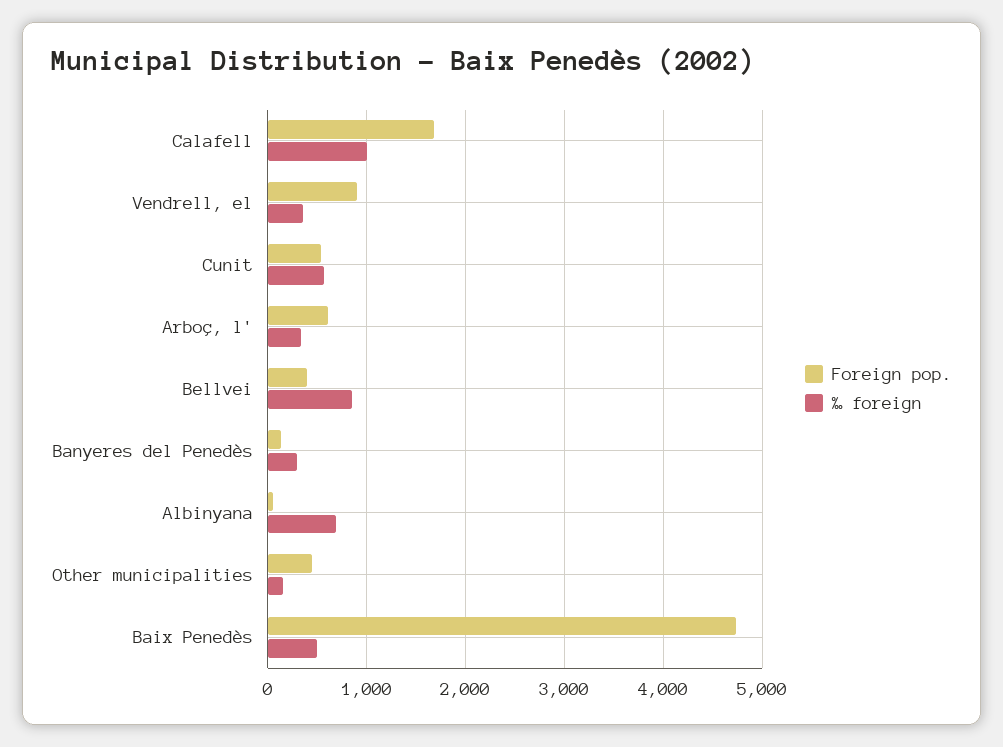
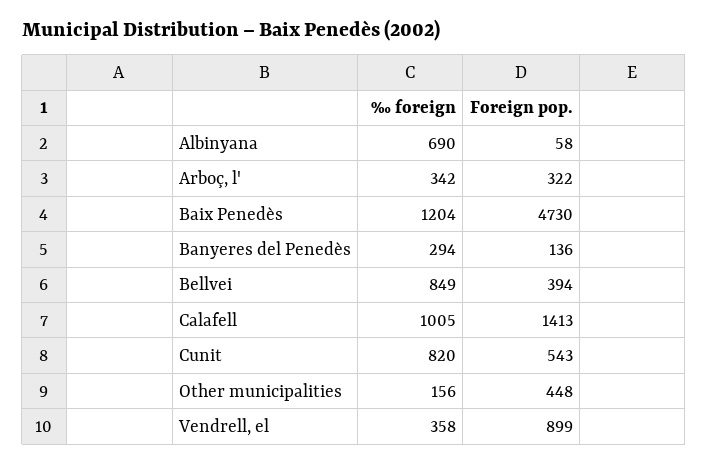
Foreign pop., Calafell: 1700 -> 1413
‰ foreign, Cunit: 600 -> 820
Foreign pop., Arboç, l': 600 -> 322
‰ foreign, Baix Penedès: 500 -> 1204

